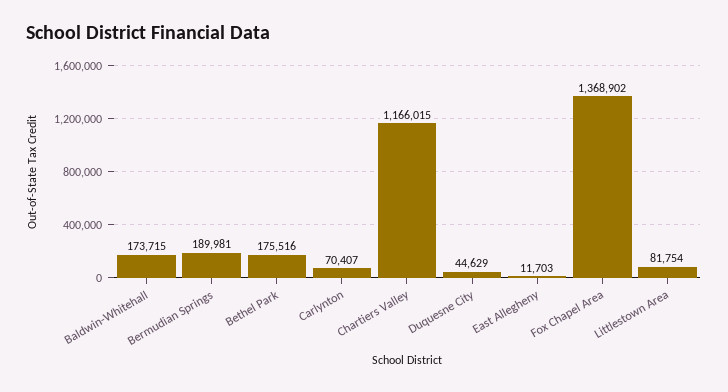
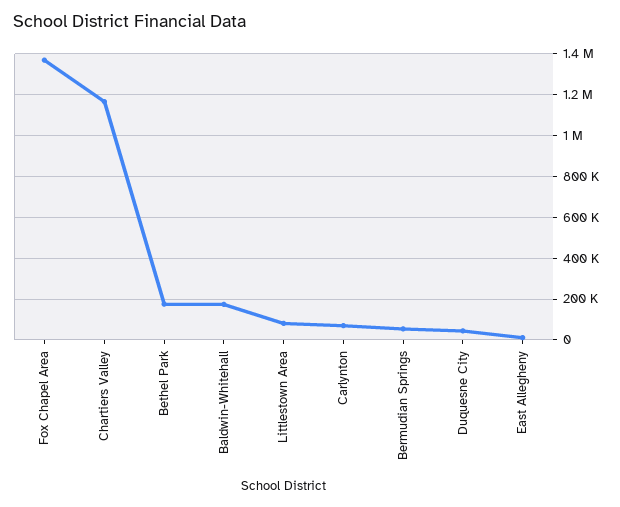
Bermudian Springs: 189981 -> 50000

